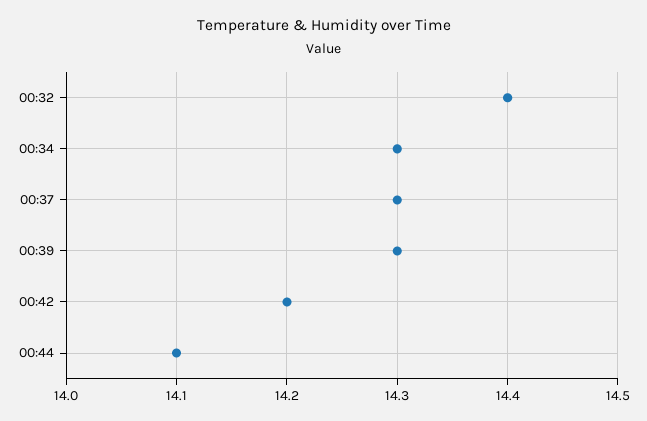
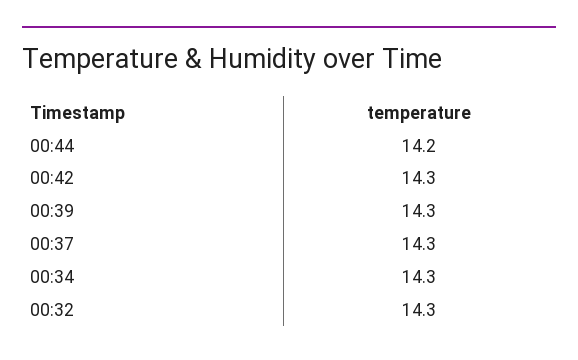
00:32: 14.4 -> 14.3
00:42: 14.2 -> 14.3
00:44: 14.1 -> 14.2

